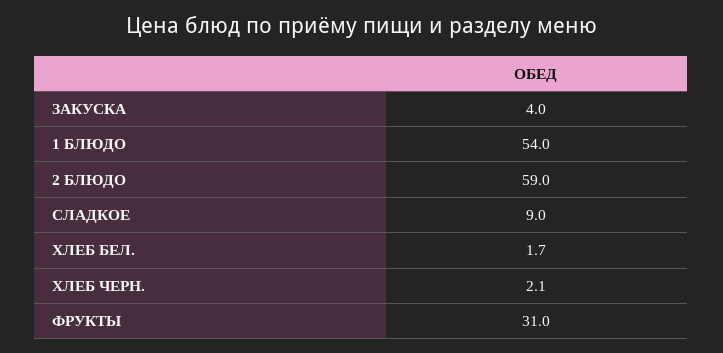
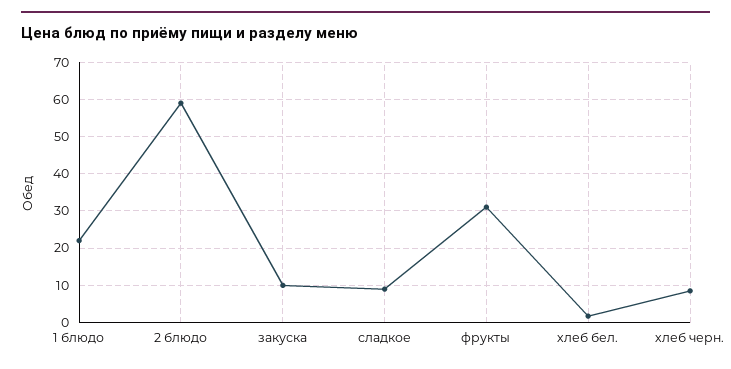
ЗАКУСКА: 4 -> 10
1 БЛЮДО: 54 -> 22
ХЛЕБ ЧЕРН.: 2.1 -> 8

